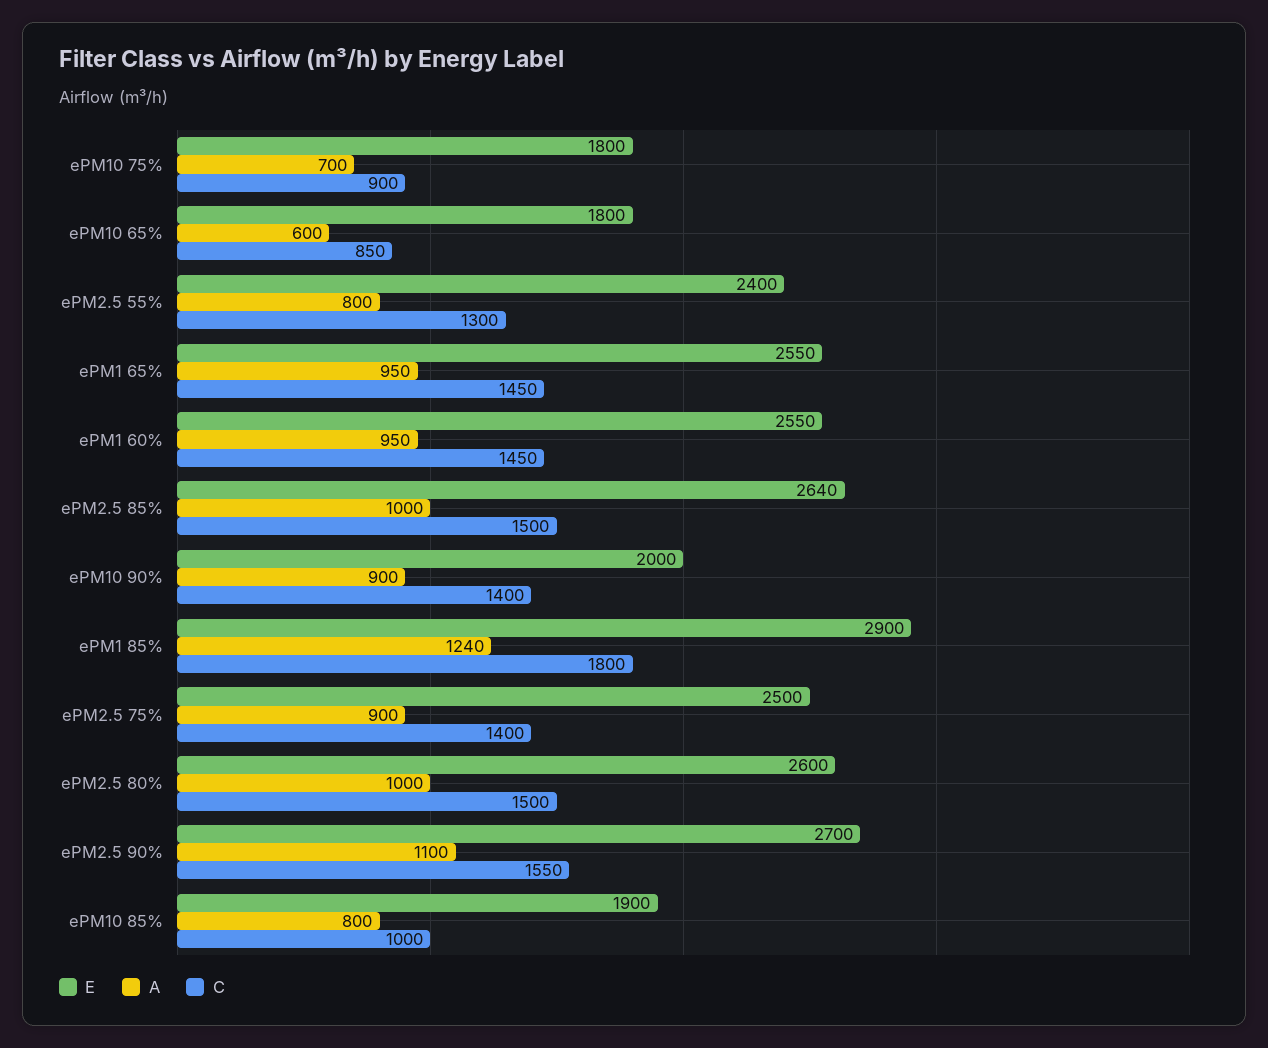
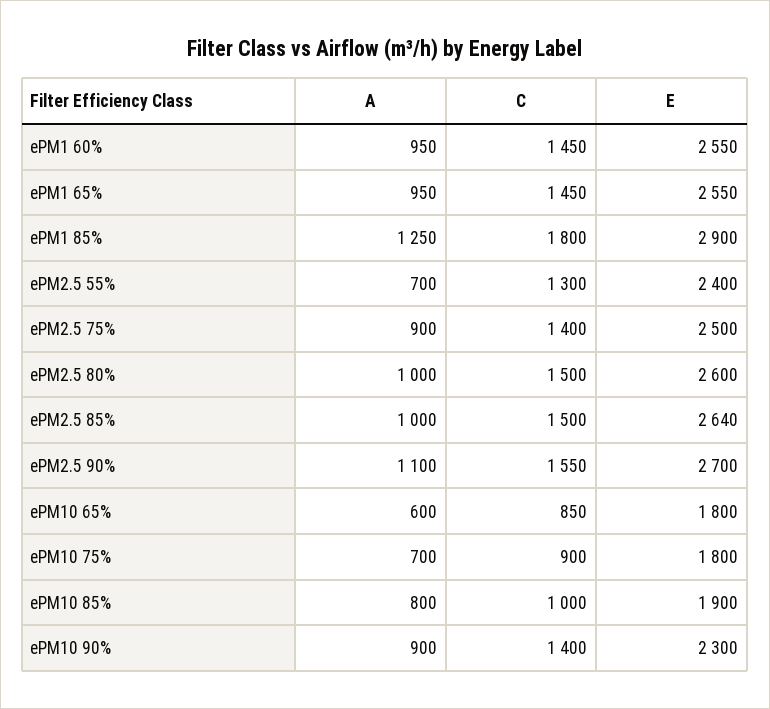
A, ePM2.5 55%: 800 -> 700
E, ePM10 90%: 2000 -> 2300
A, ePM1 85%: 1240 -> 1250

